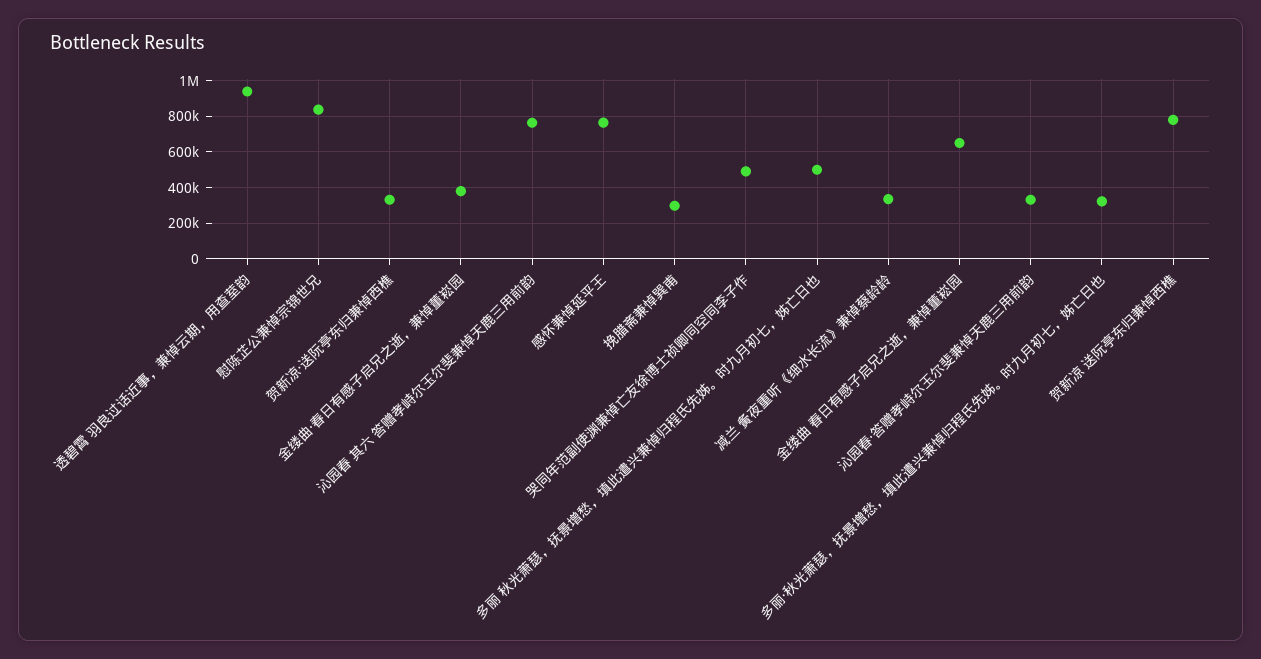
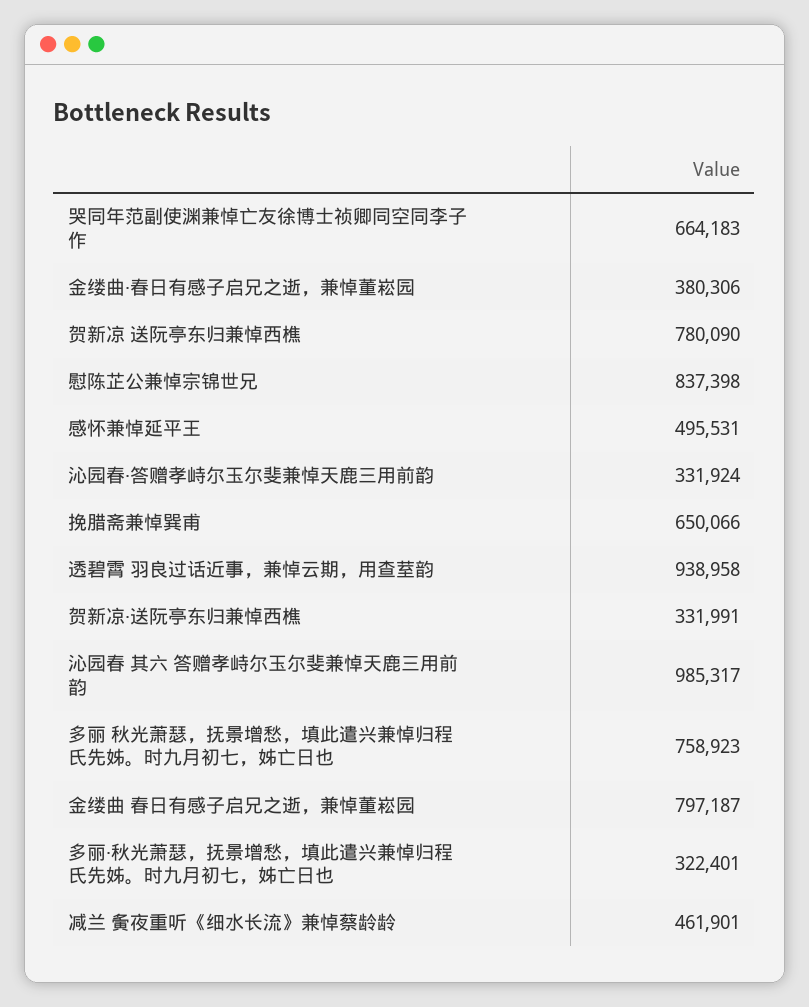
沁园春 其六 答赠孝峙尔玉尔斐兼悼天鹿三用前韵: 750000 -> 985317
感怀兼悼延平王: 750000 -> 495531
挽腊斋兼悼巽甫: 300000 -> 650066
哭同年范副使渊兼悼亡友徐博士祯卿同空同李子作: 500000 -> 664183
多丽 秋光萧瑟，抚景增愁，填此遣兴兼悼归程氏先姊。时九月初七，姊亡日也: 500000 -> 758923
减兰 夤夜重听《细水长流》兼悼蔡龄龄: 350000 -> 461901
金缕曲 春日有感子启兄之逝，兼悼董崧园: 650000 -> 797187

